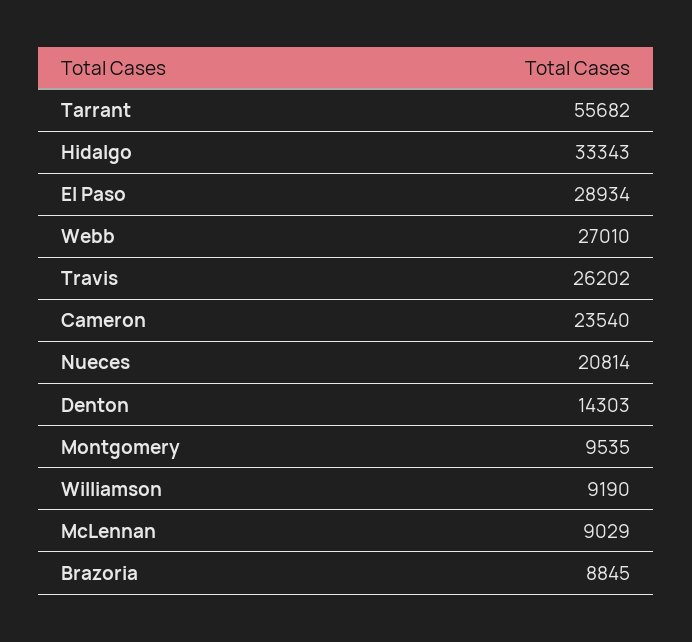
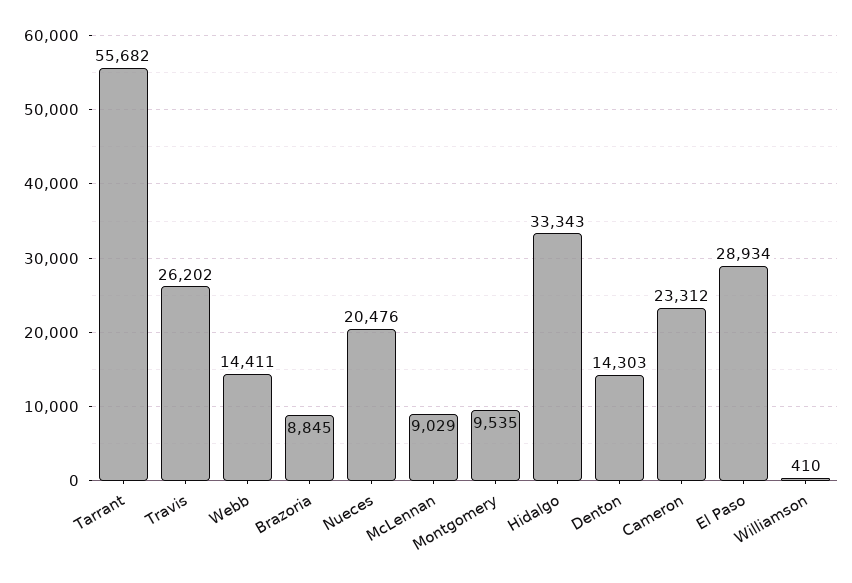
Webb: 27010 -> 14411
Cameron: 23540 -> 23312
Nueces: 20814 -> 20476
Williamson: 9190 -> 410

